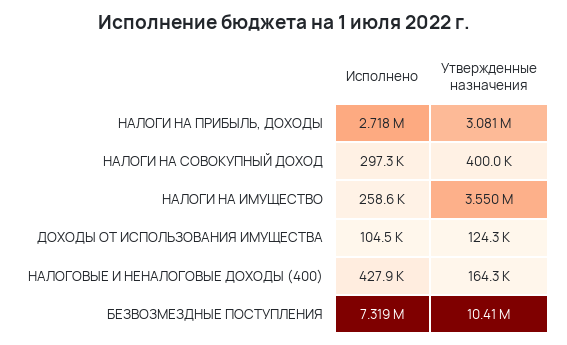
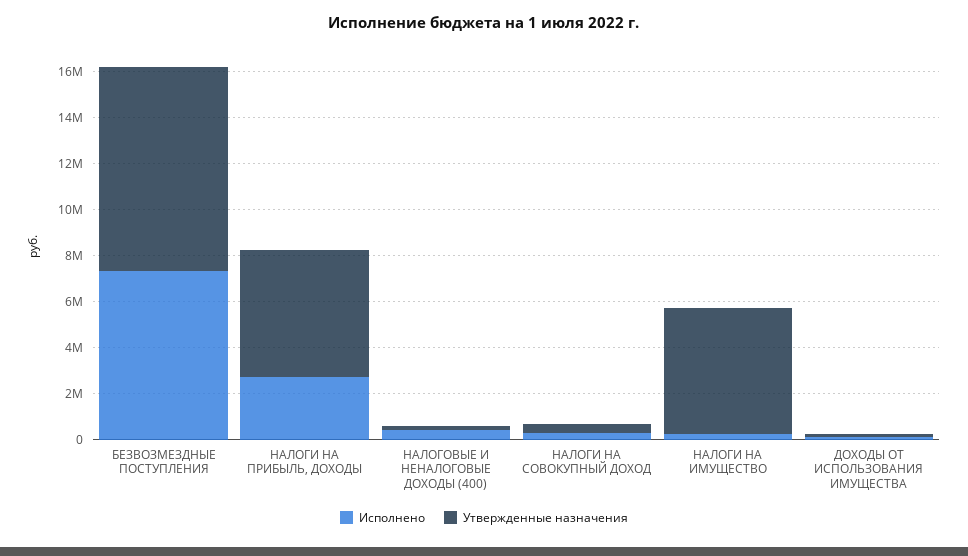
Утвержденные назначения, НАЛОГИ НА ПРИБЫЛЬ, ДОХОДЫ: 3081000 -> 5500000
Утвержденные назначения, НАЛОГИ НА ИМУЩЕСТВО: 3550000 -> 5500000
Утвержденные назначения, БЕЗВОЗМЕЗДНЫЕ ПОСТУПЛЕНИЯ: 10410000 -> 9000000

